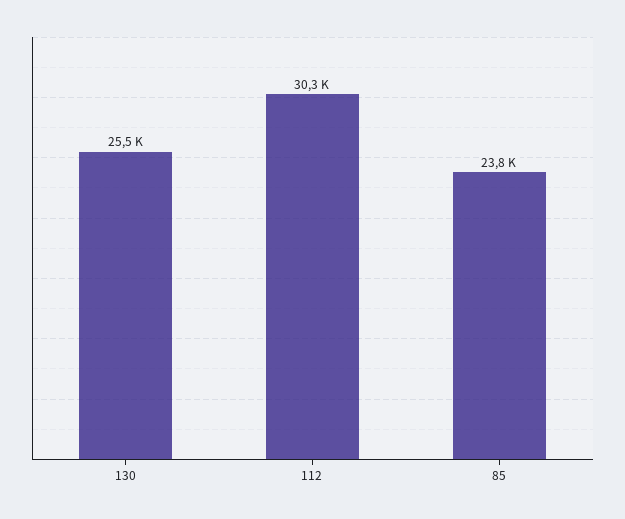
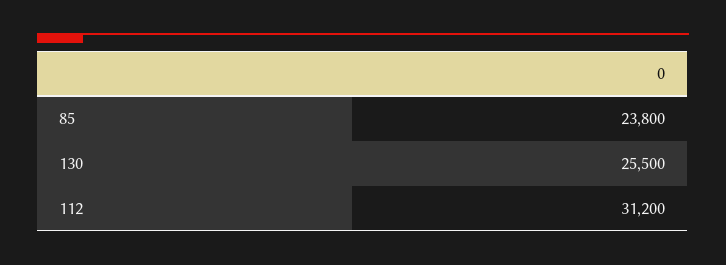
112: 30300 -> 31200

